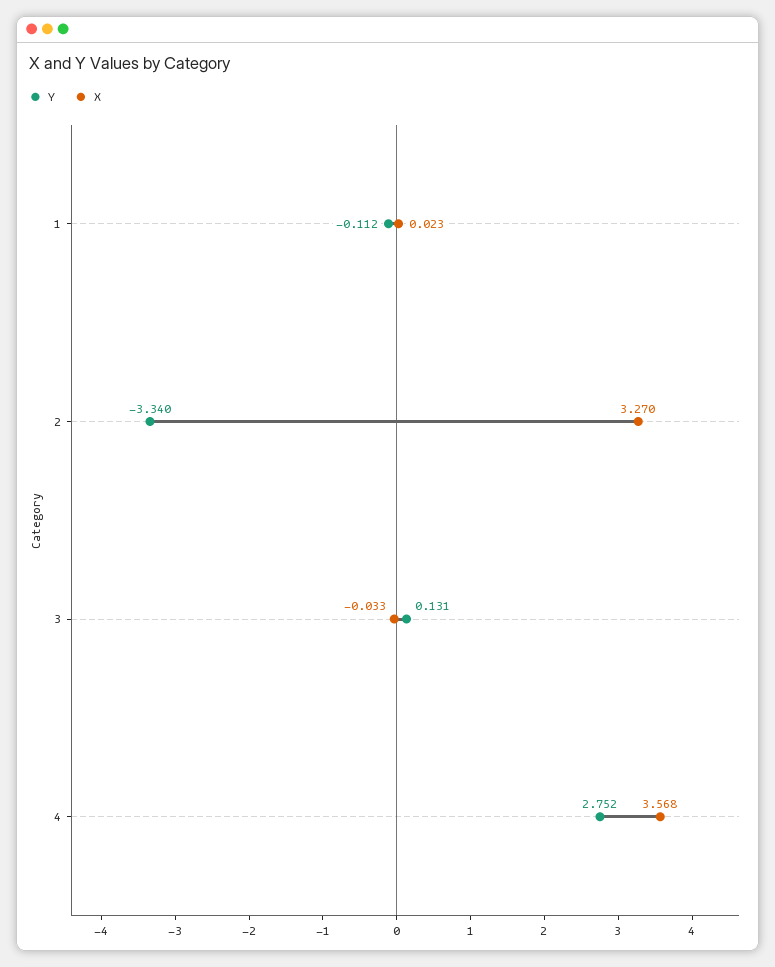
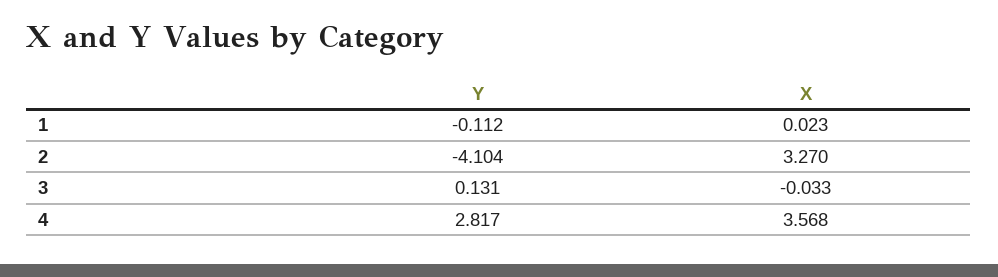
Y, 2: -3.34 -> -4.104
Y, 4: 2.752 -> 2.817

